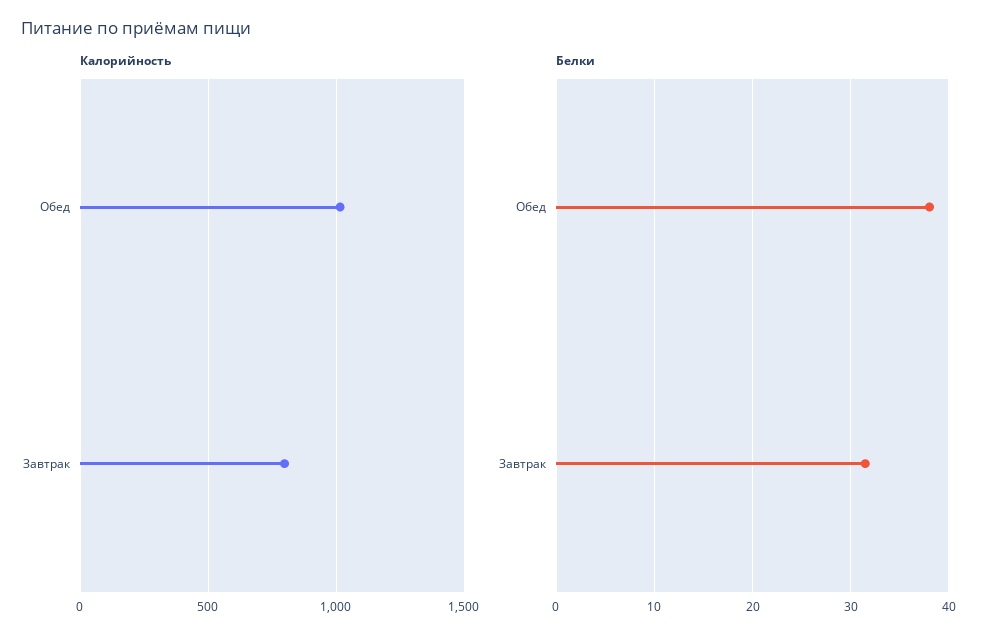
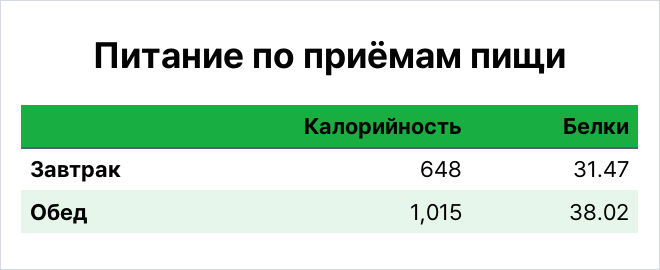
Калорийность, Завтрак: 800 -> 648

